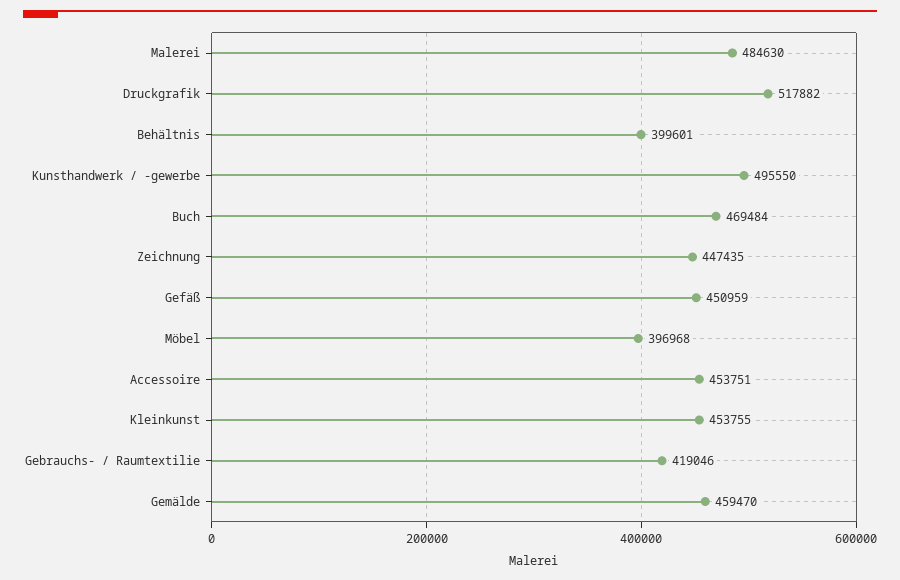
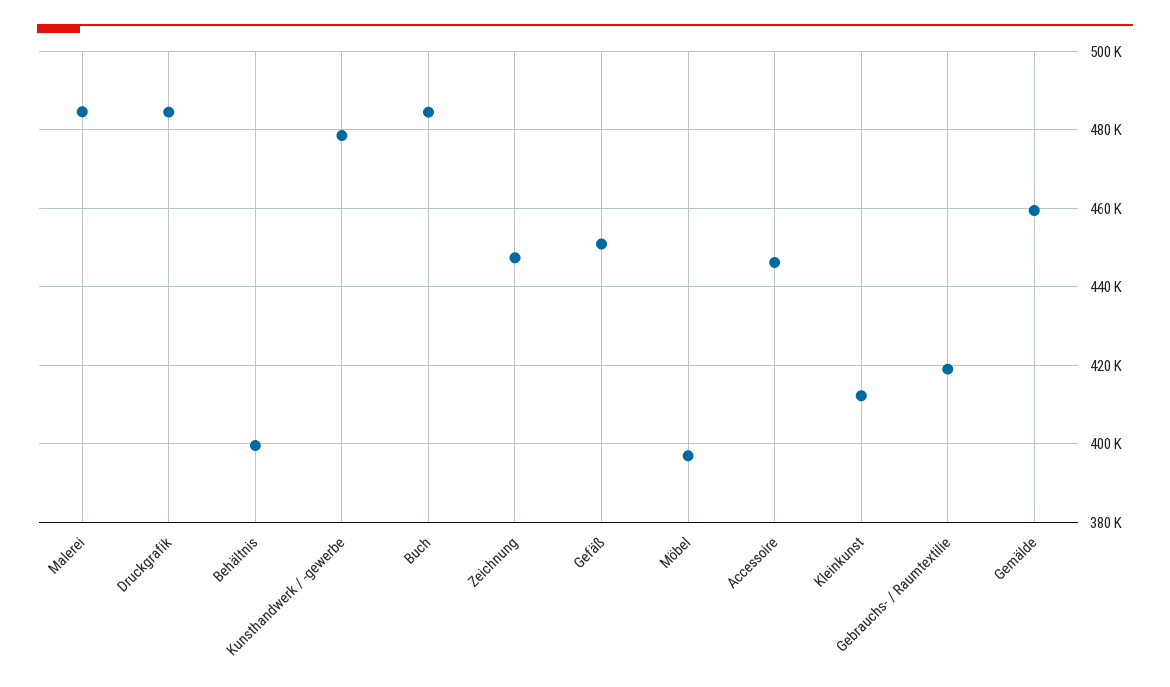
Druckgrafik: 517882 -> 484000
Kunsthandwerk / -gewerbe: 495550 -> 478000
Buch: 469484 -> 484000
Accessoire: 453751 -> 446000
Kleinkunst: 453755 -> 412000

